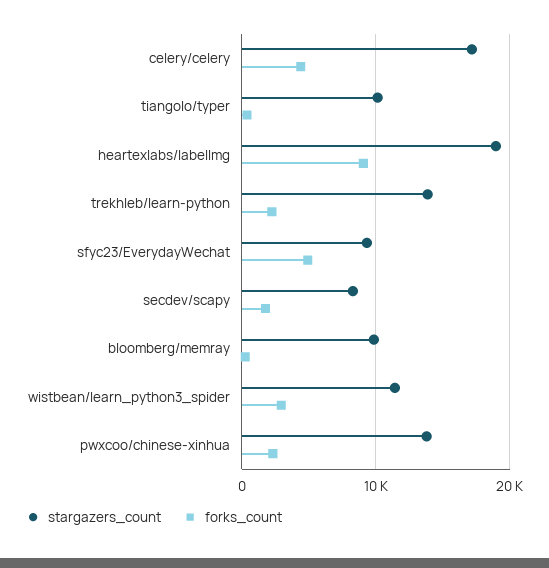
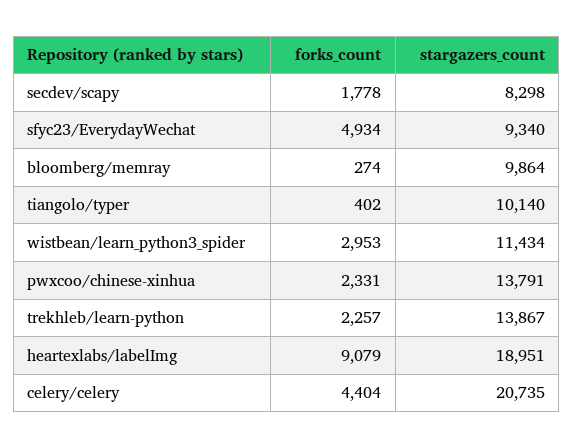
stargazers_count, celery/celery: 17000 -> 20735

